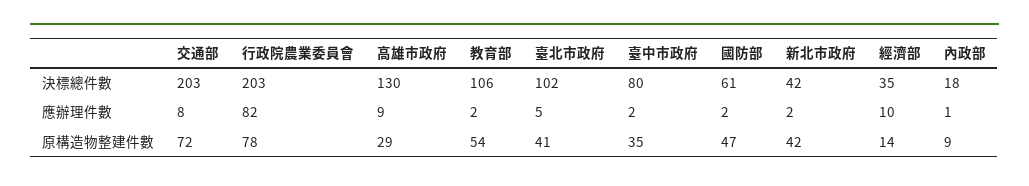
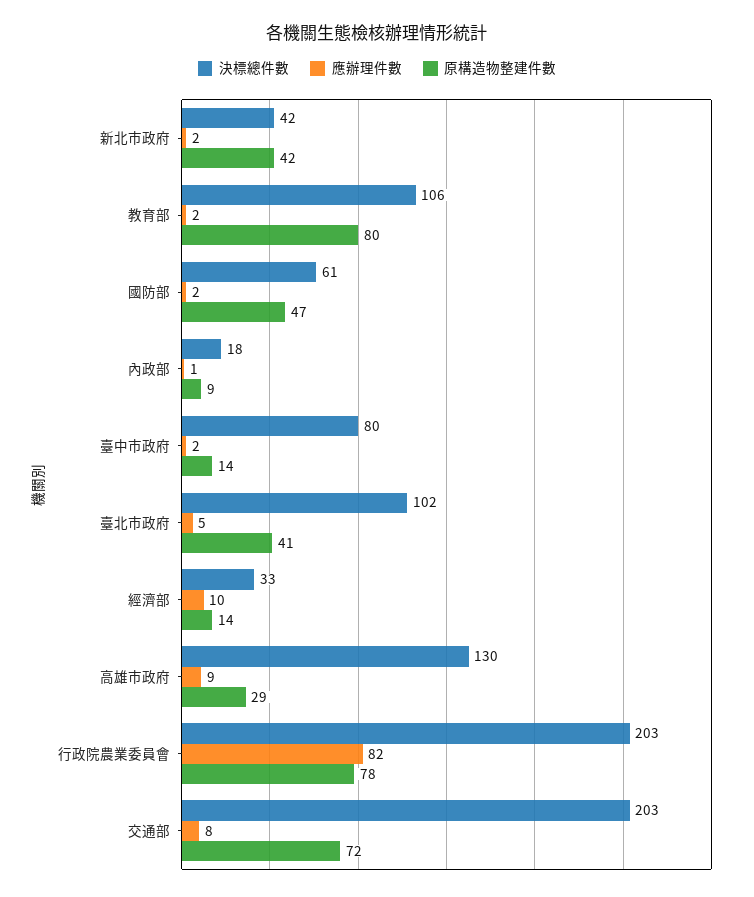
決標總件數, 經濟部: 35 -> 33
原構造物整建件數, 教育部: 54 -> 80
原構造物整建件數, 臺中市政府: 35 -> 14

